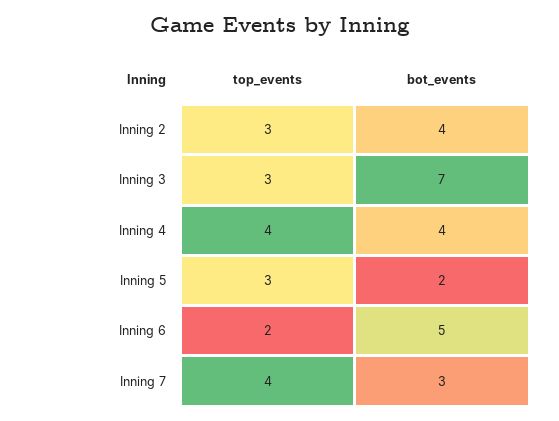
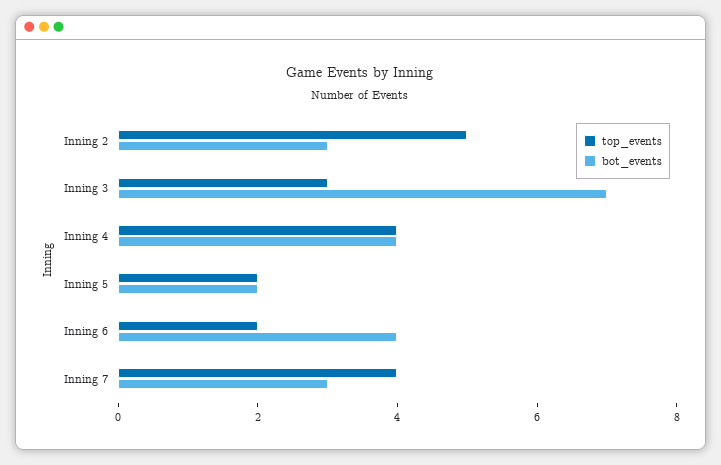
top_events, Inning 2: 3 -> 5
bot_events, Inning 2: 4 -> 3
top_events, Inning 5: 3 -> 2
bot_events, Inning 6: 5 -> 4

